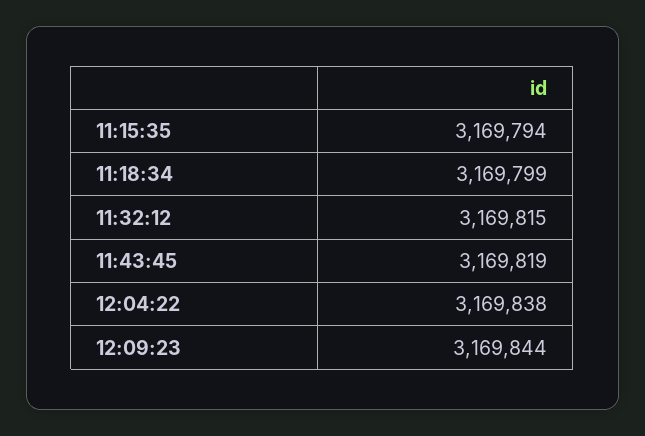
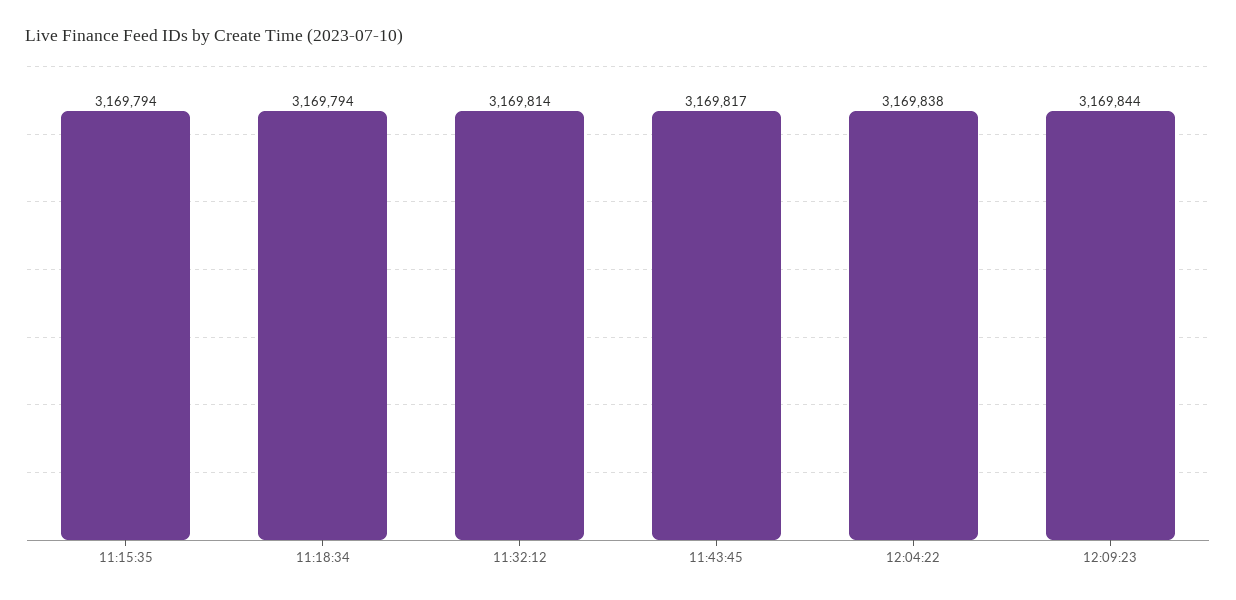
11:18:34: 3169799 -> 3169794
11:32:12: 3169815 -> 3169814
11:43:45: 3169819 -> 3169817

